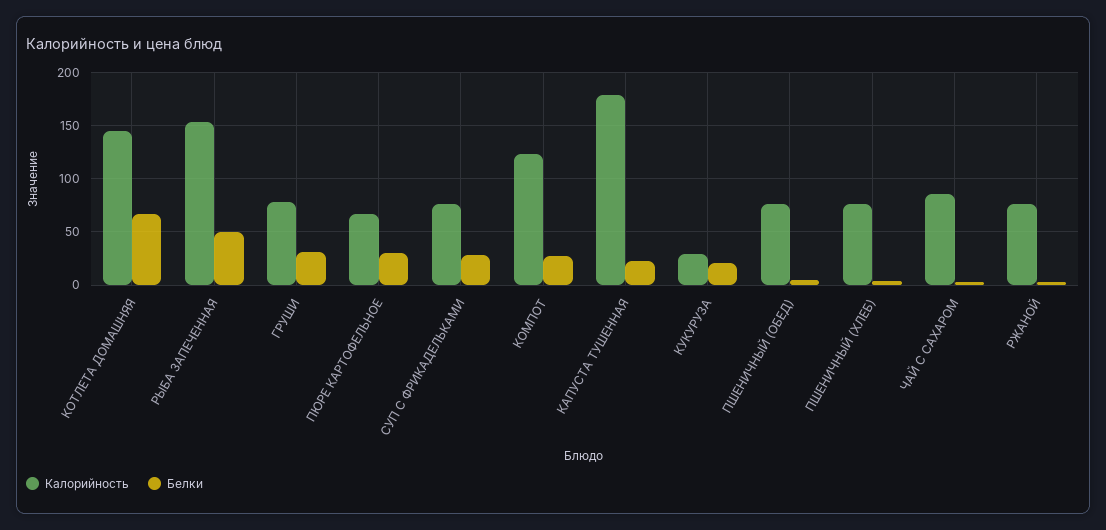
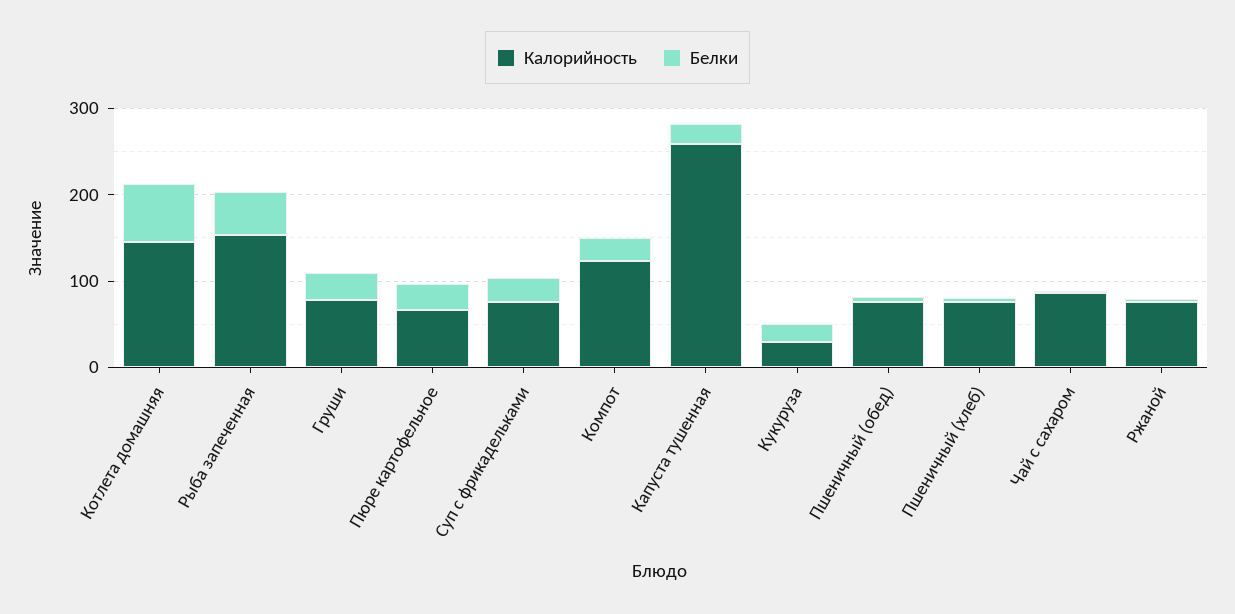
Калорийность, КАПУСТА ТУШЕННАЯ: 180 -> 260

